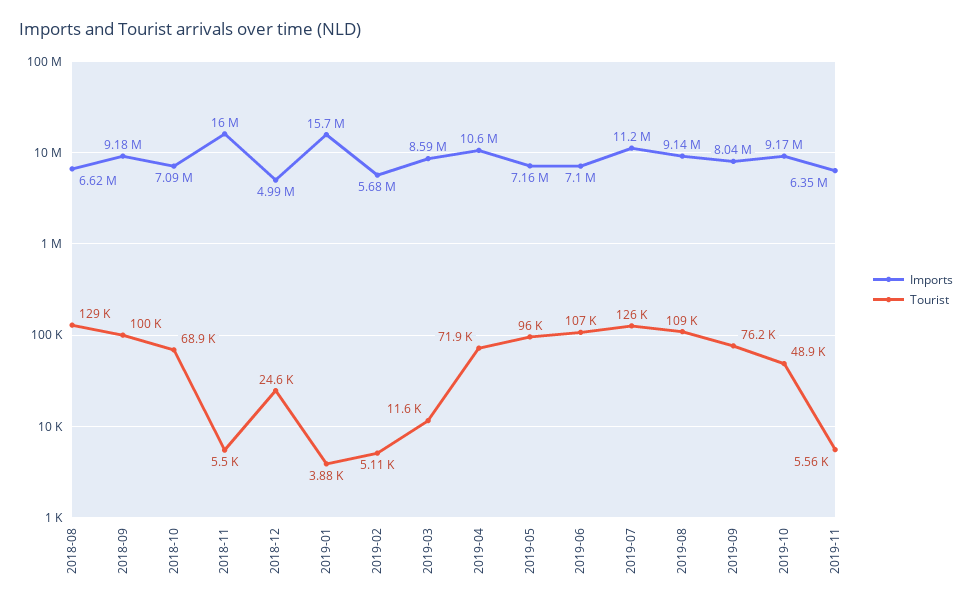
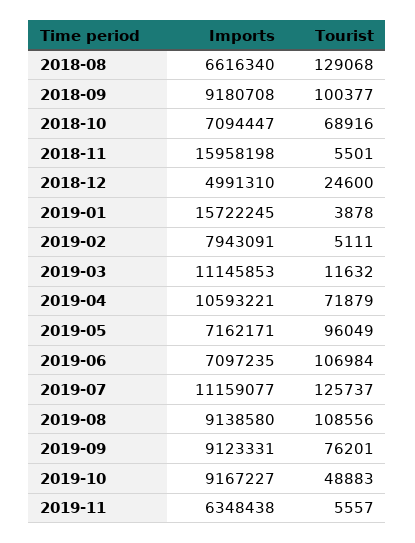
Imports, 2019-02: 5680000 -> 7943091
Imports, 2019-03: 8590000 -> 11145853
Imports, 2019-09: 8040000 -> 9123331

